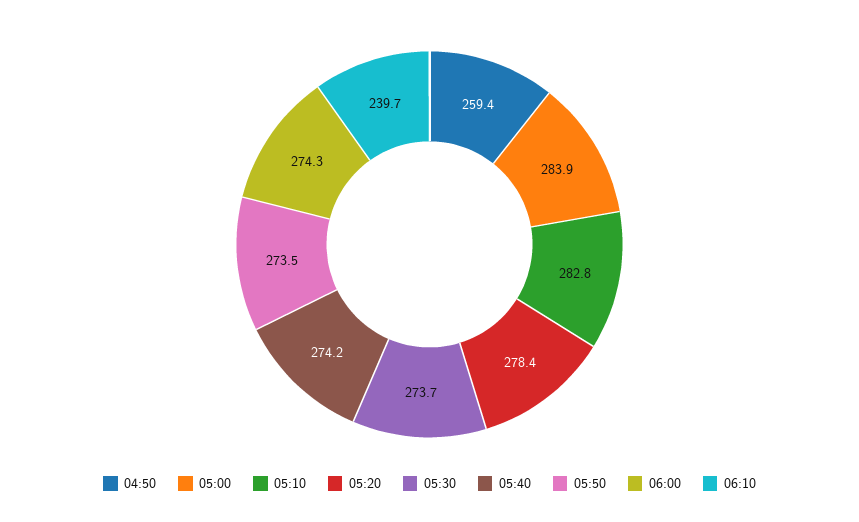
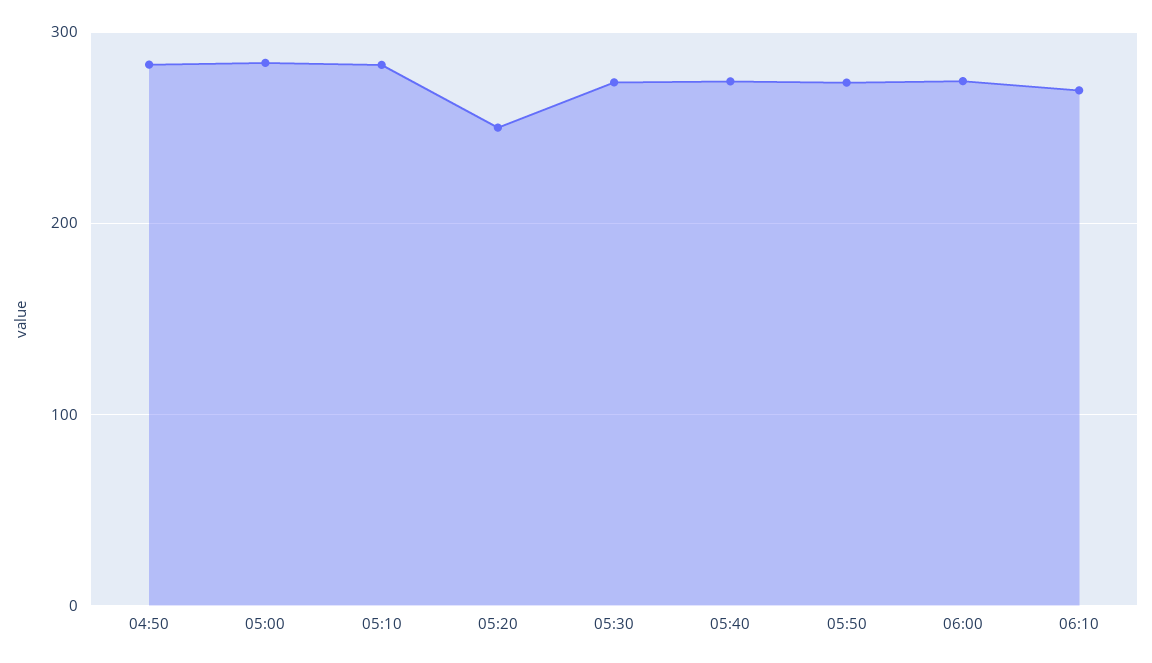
04:50: 259.4 -> 280
05:20: 278.4 -> 250
06:10: 239.7 -> 270

